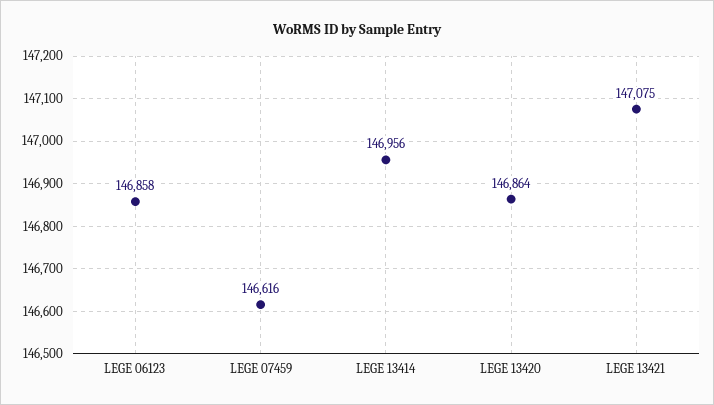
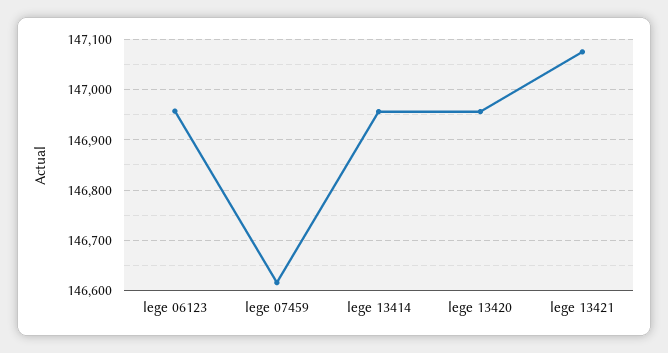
LEGE 06123: 146858 -> 146960
LEGE 13420: 146864 -> 146960

